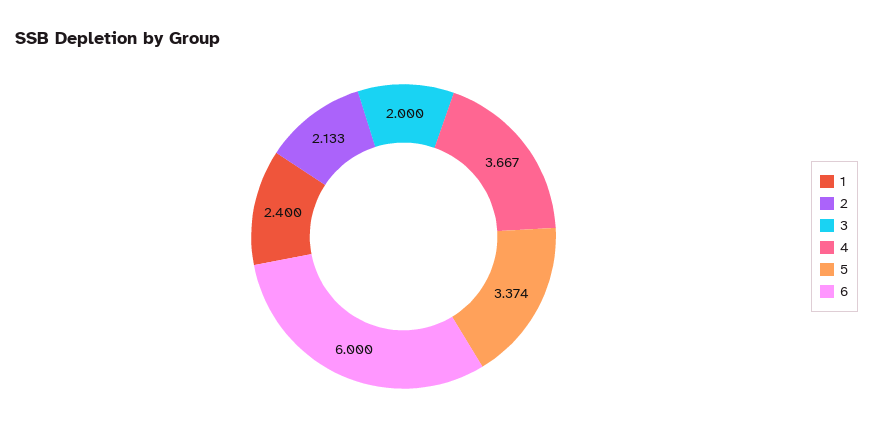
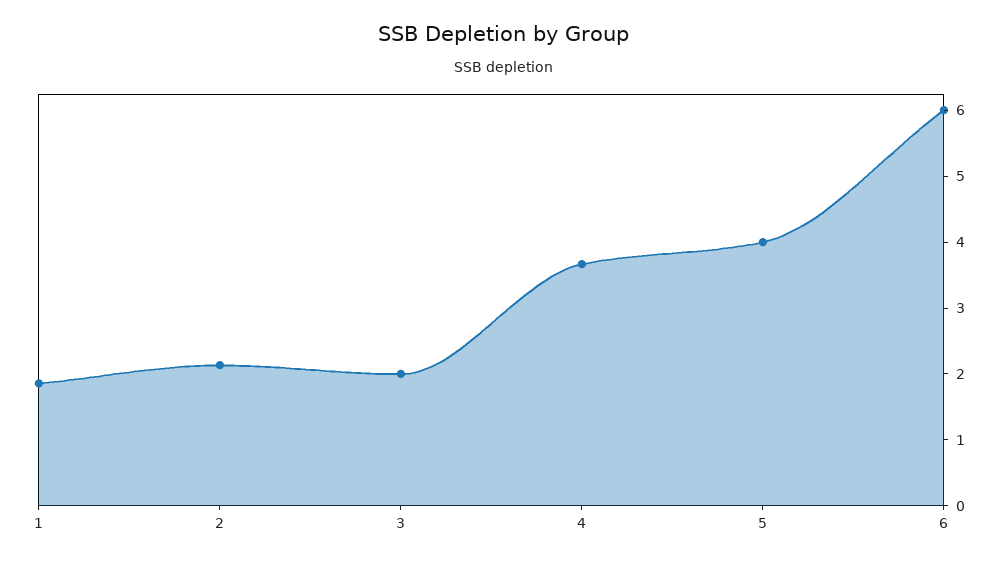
1: 2.4 -> 1.8
5: 3.374 -> 4

